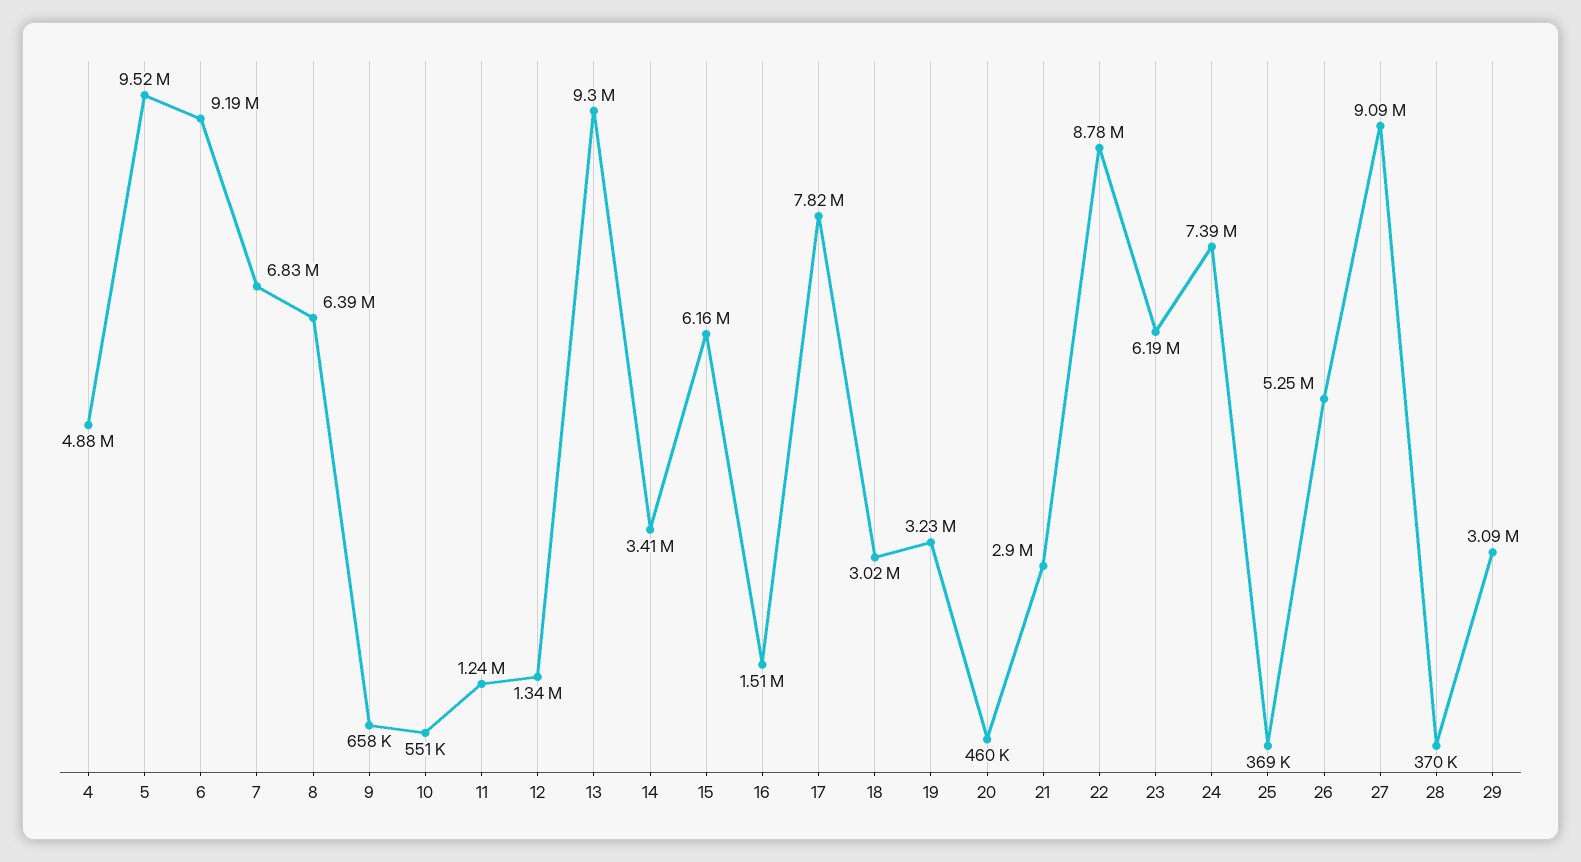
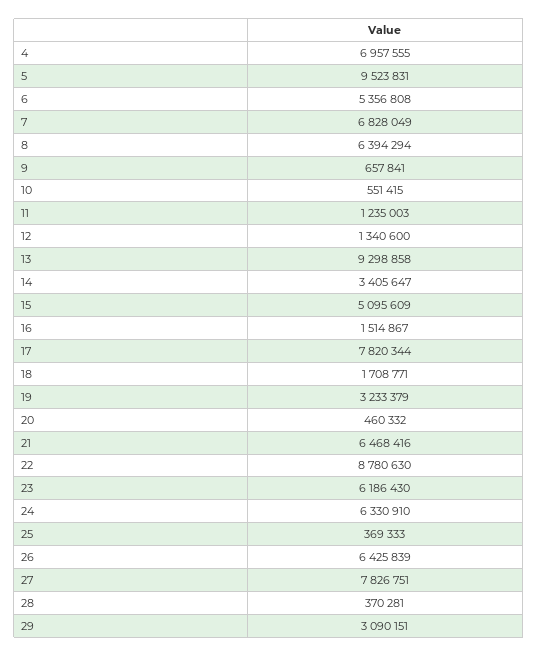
4: 4880000 -> 6957555
6: 9190000 -> 5356808
15: 6160000 -> 5095609
18: 3020000 -> 1708771
21: 2900000 -> 6468416
24: 7390000 -> 6330910
26: 5250000 -> 6425839
27: 9090000 -> 7826751

